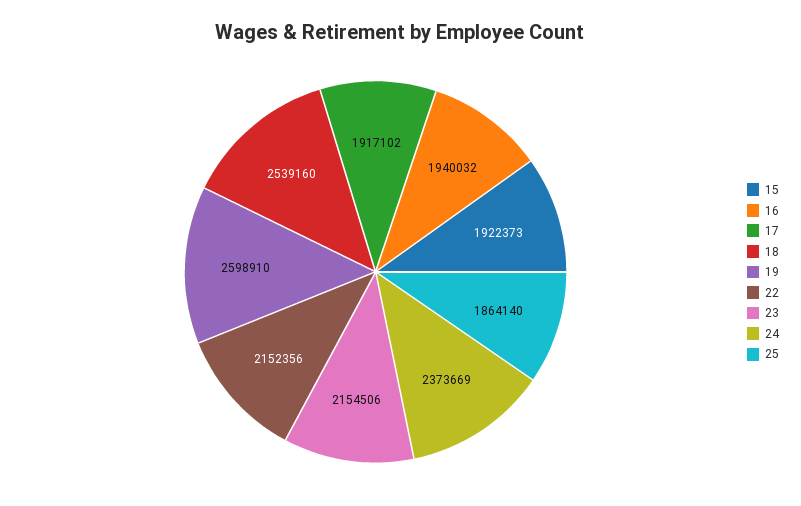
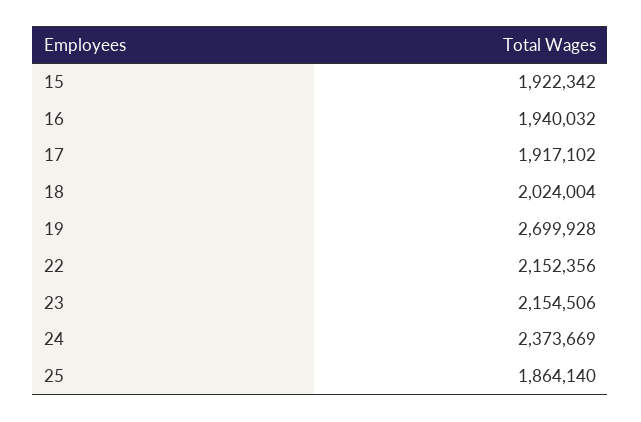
15: 1922373 -> 1922342
18: 2539160 -> 2024004
19: 2598910 -> 2699928

